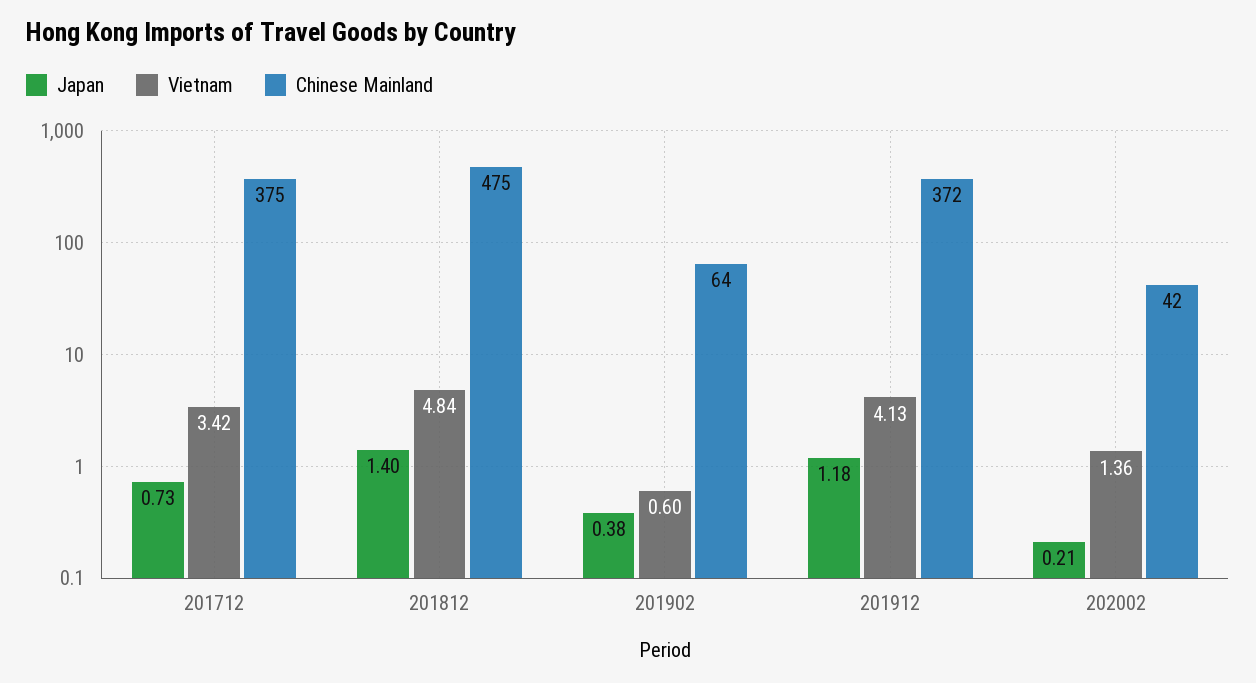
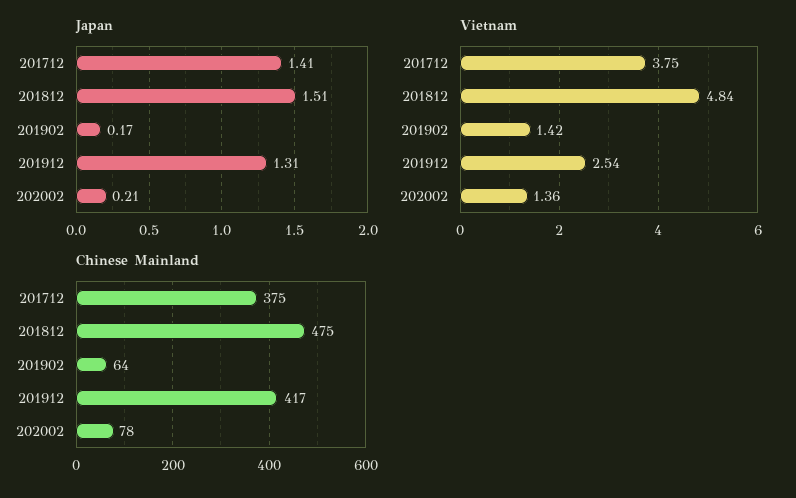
Japan, 201712: 0.73 -> 1.41
Vietnam, 201712: 3.42 -> 3.75
Japan, 201812: 1.4 -> 1.51
Japan, 201902: 0.38 -> 0.17
Vietnam, 201902: 0.6 -> 1.42
Japan, 201912: 1.18 -> 1.31
Vietnam, 201912: 4.13 -> 2.54
Chinese Mainland, 201912: 372 -> 417
Chinese Mainland, 202002: 42 -> 78

